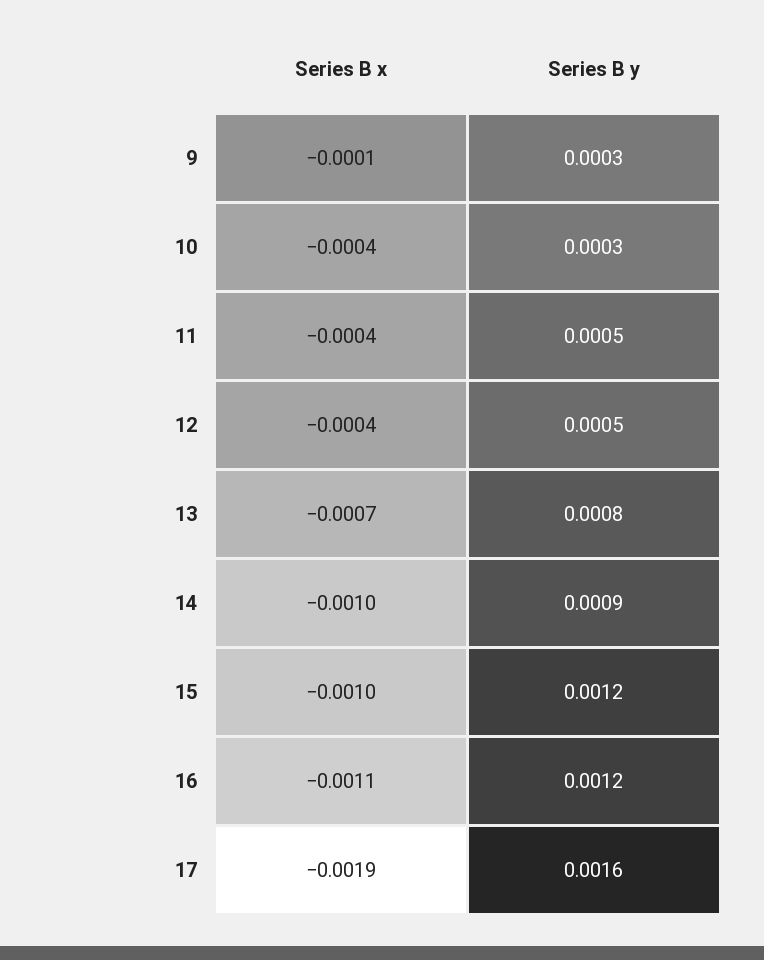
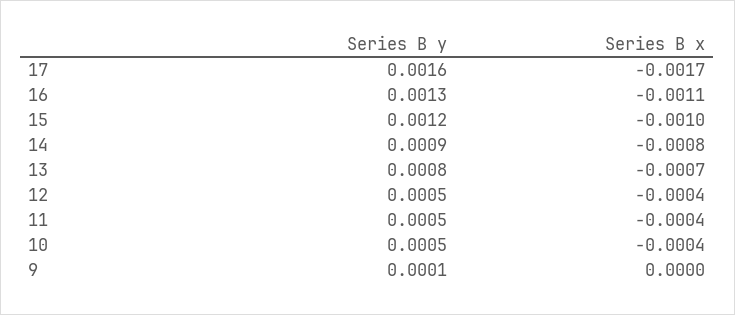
Series B x, 9: -0.0001 -> 0
Series B y, 9: 0.0003 -> 0.0001
Series B y, 10: 0.0003 -> 0.0005
Series B x, 14: -0.001 -> -0.0008
Series B y, 16: 0.0012 -> 0.0013
Series B x, 17: -0.0019 -> -0.0017

